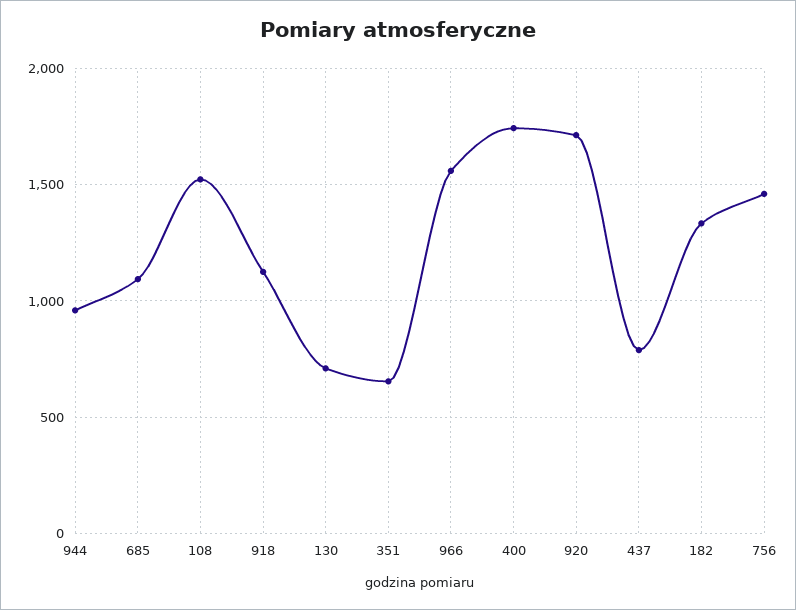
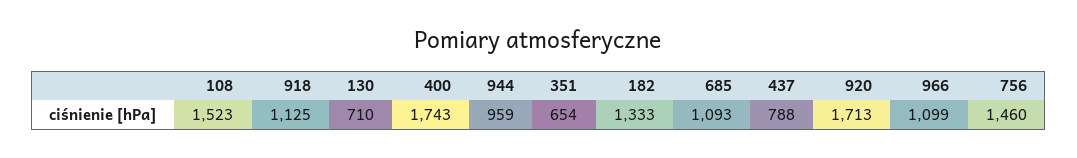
966: 1550 -> 1099

